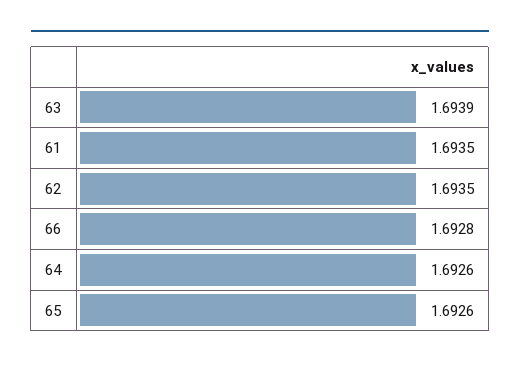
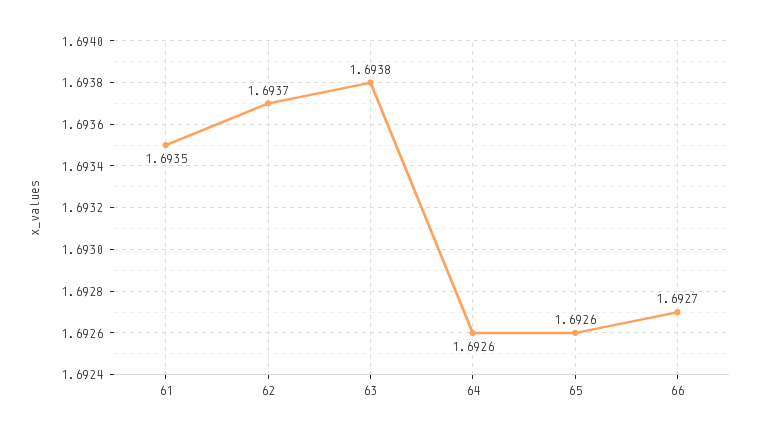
63: 1.6939 -> 1.6938
62: 1.6935 -> 1.6937
66: 1.6928 -> 1.6927

